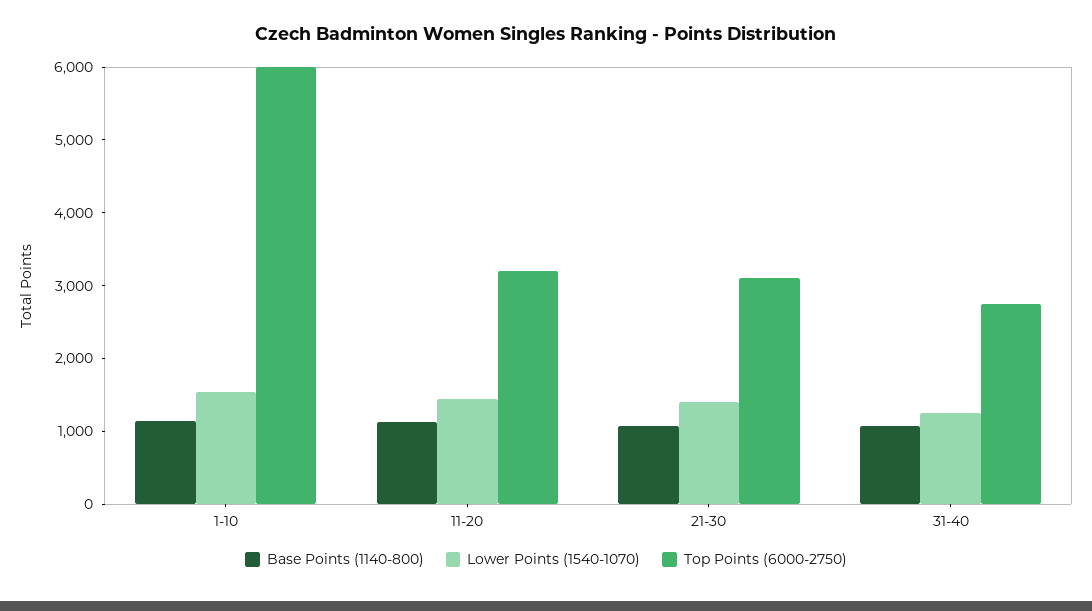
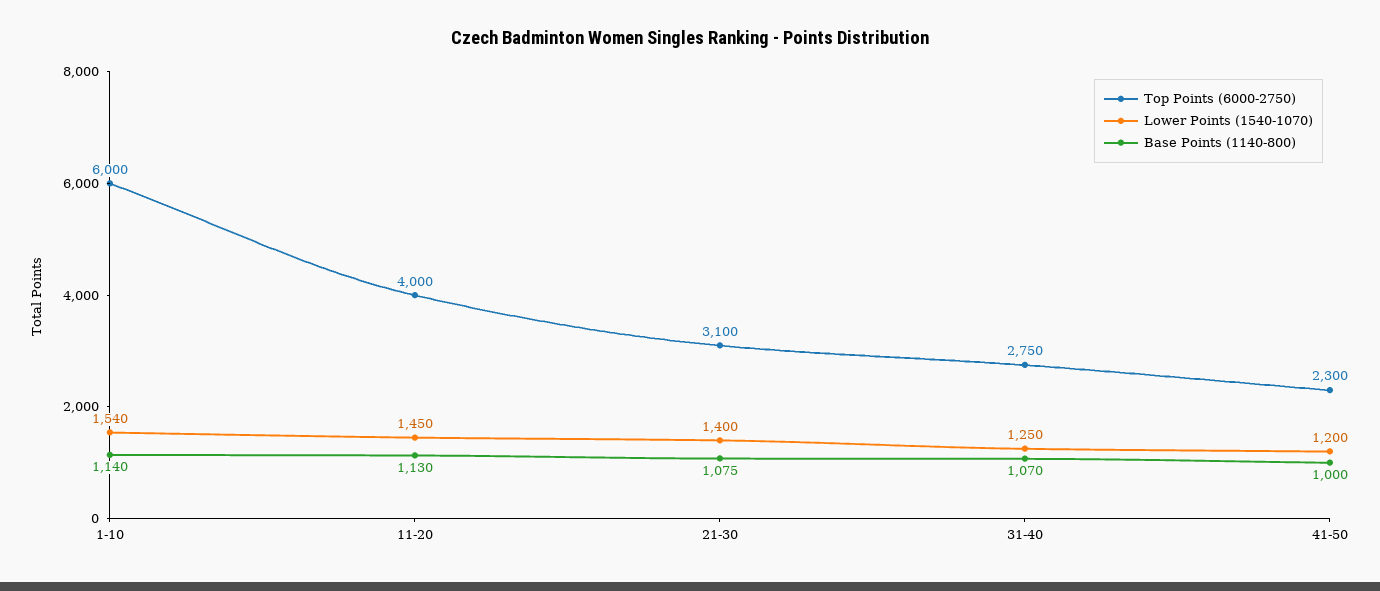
Top Points (6000-2750), 11-20: 3200 -> 4000
Top Points (6000-2750), 41-50: none -> 2300
Lower Points (1540-1070), 41-50: none -> 1200
Base Points (1140-800), 41-50: none -> 1000

